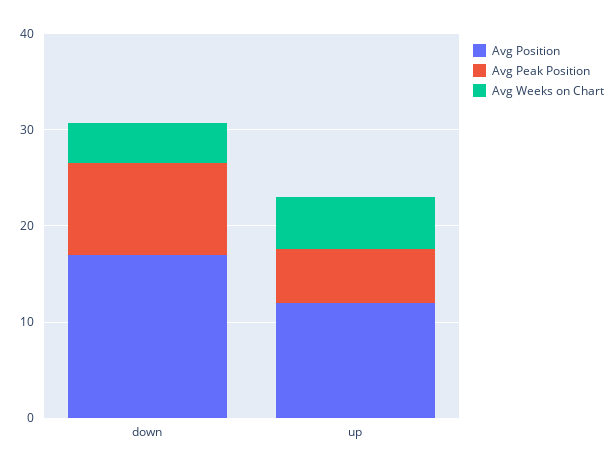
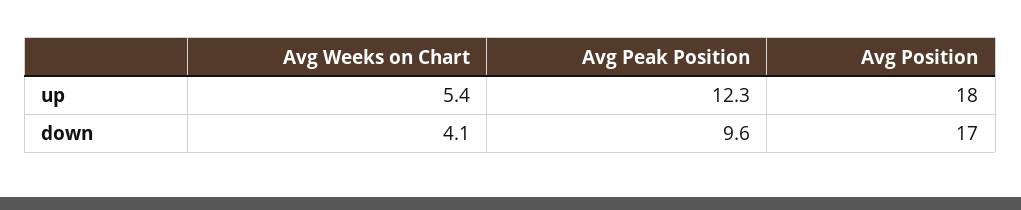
Avg Position, up: 12 -> 18
Avg Peak Position, up: 6 -> 12.3

